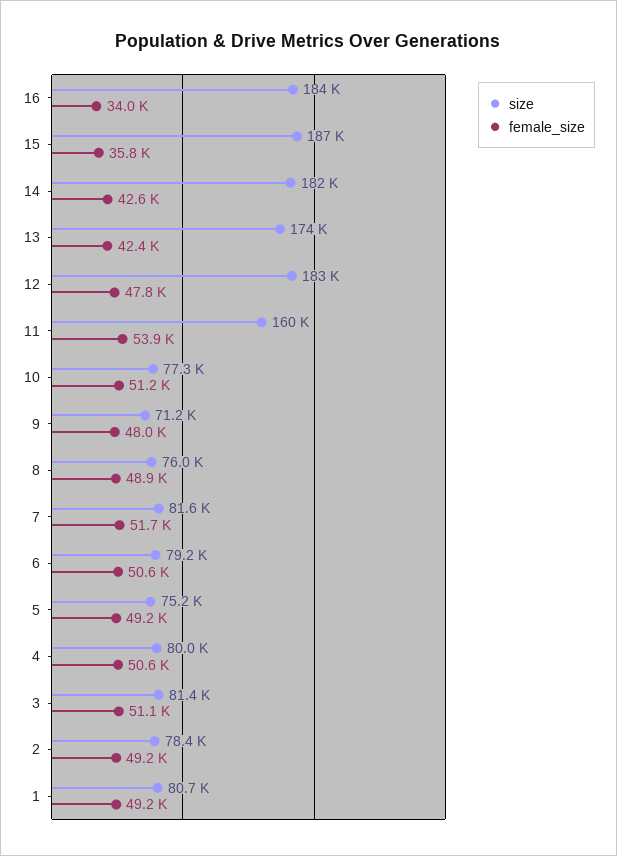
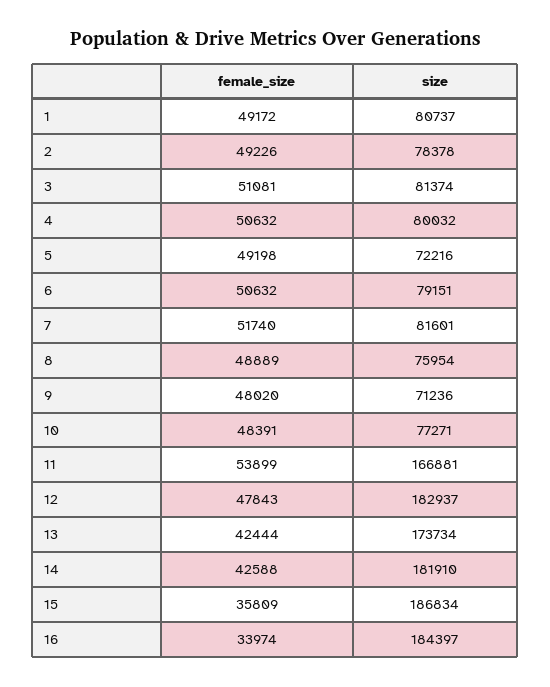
size, 11: 160000 -> 166881
female_size, 10: 51200 -> 48391
size, 5: 75200 -> 72216

